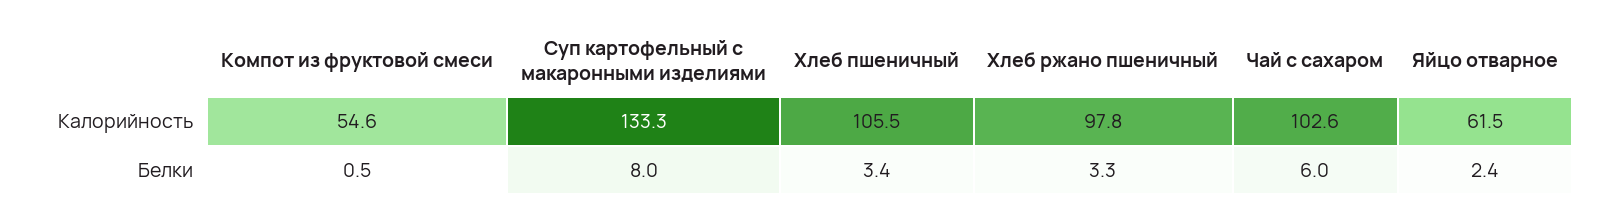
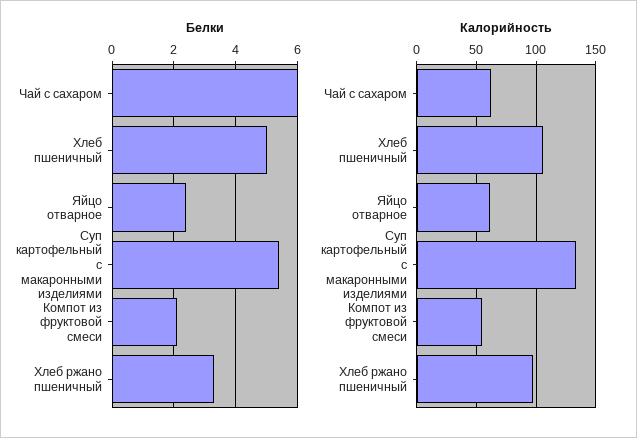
Калорийность, Чай с сахаром: 102.6 -> 60
Белки, Компот из фруктовой смеси: 0.5 -> 2
Белки, Суп картофельный с макаронными изделиями: 8 -> 5.5
Белки, Хлеб пшеничный: 3.4 -> 5

